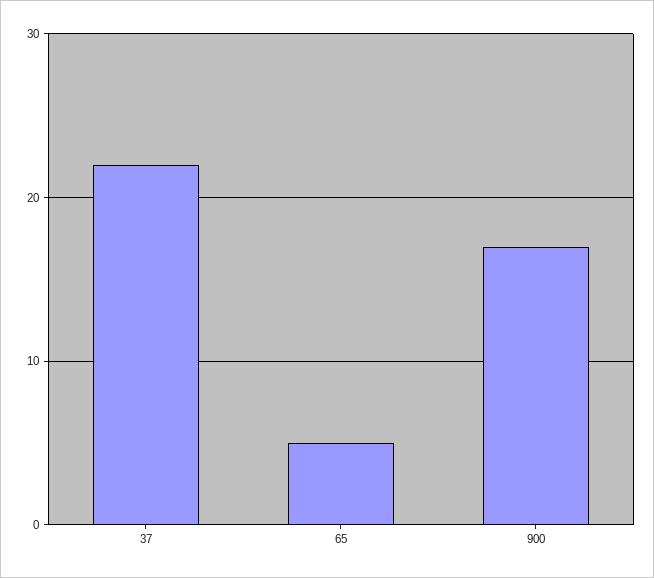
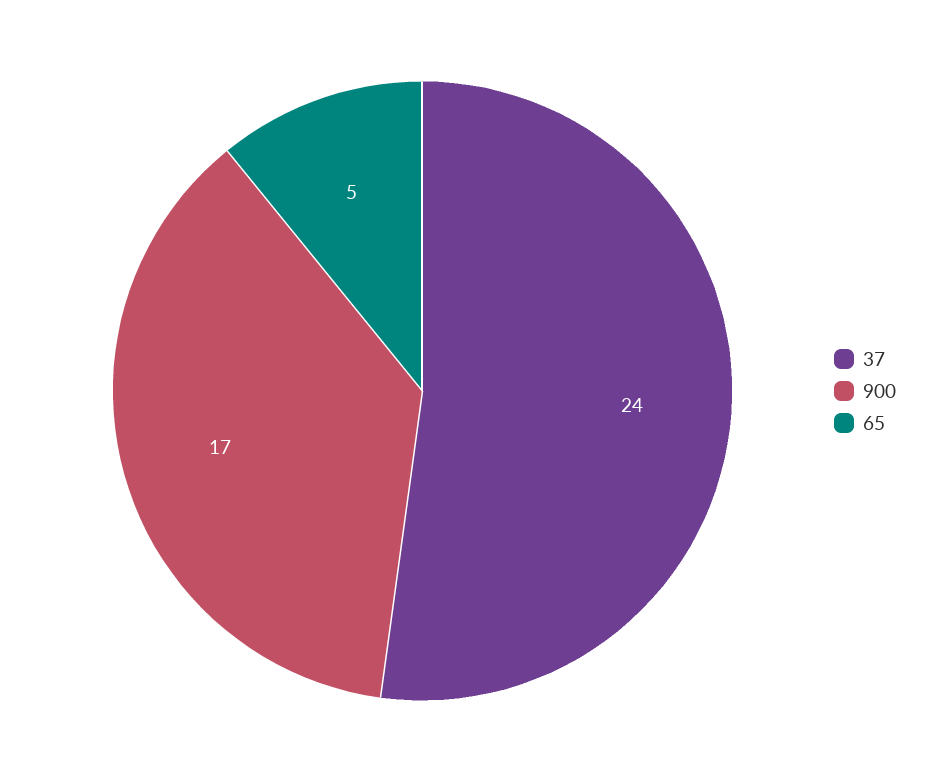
37: 22 -> 24

